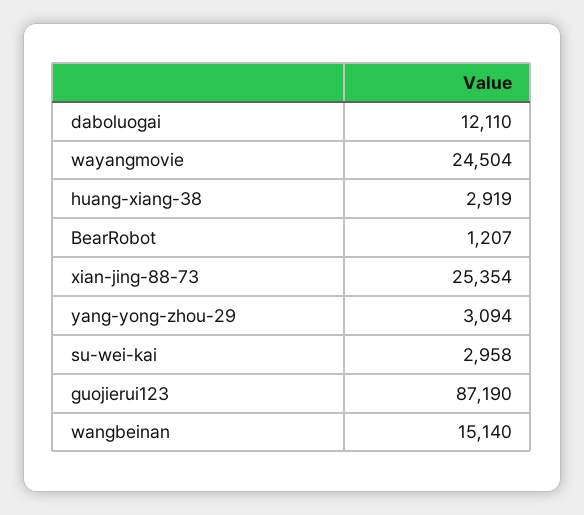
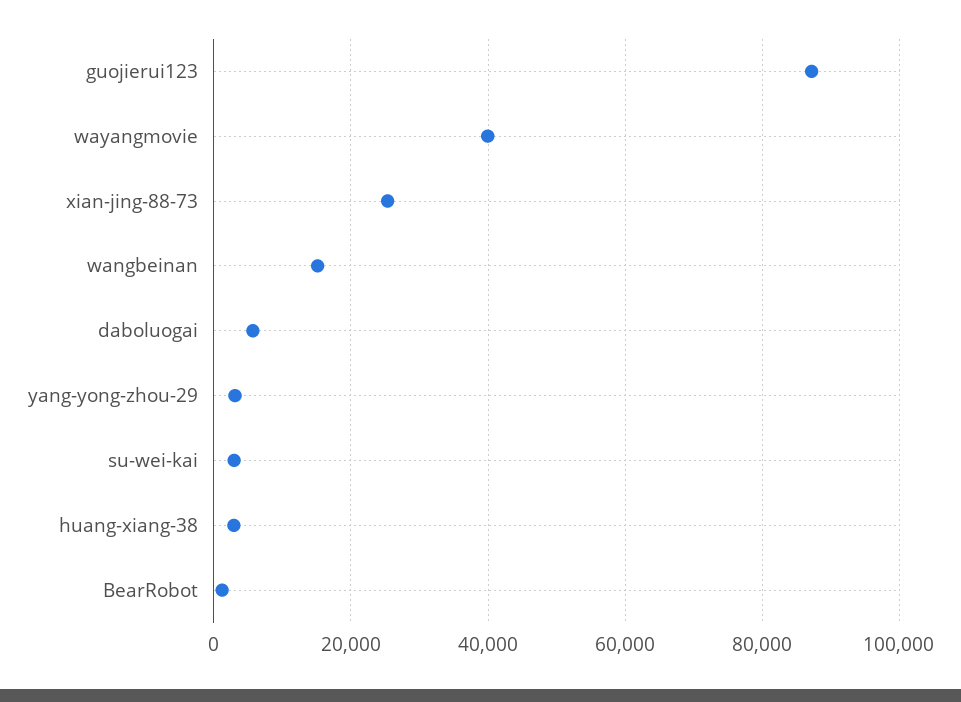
daboluogai: 12110 -> 6000
wayangmovie: 24504 -> 40000

